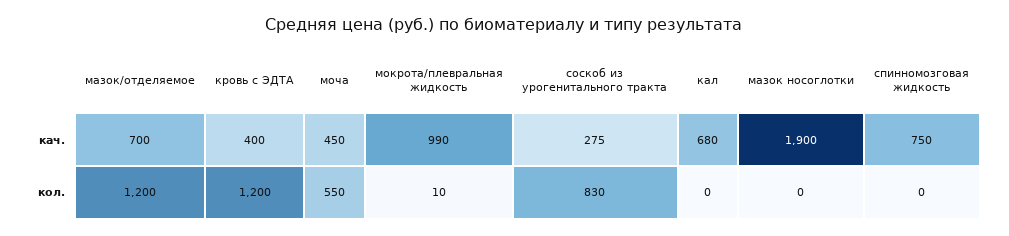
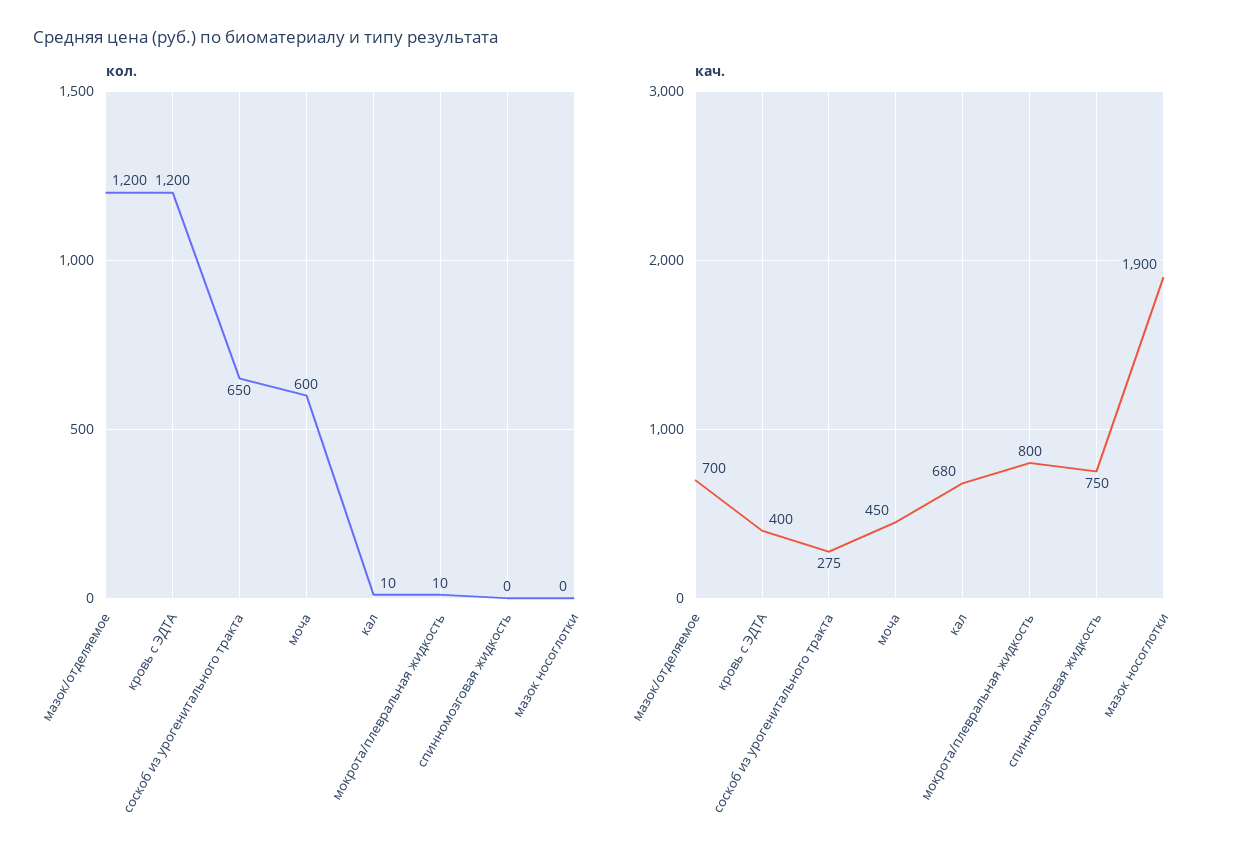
кач., мокрота/плевральная жидкость: 990 -> 800
кол., моча: 550 -> 600
кол., соскоб из урогенитального тракта: 830 -> 650
кол., кал: 0 -> 10

